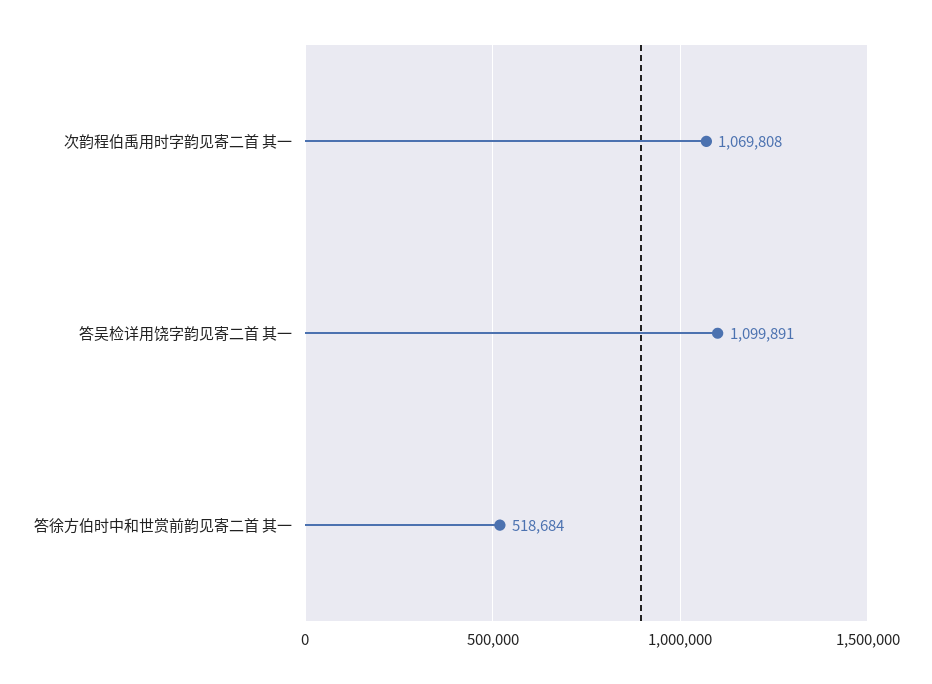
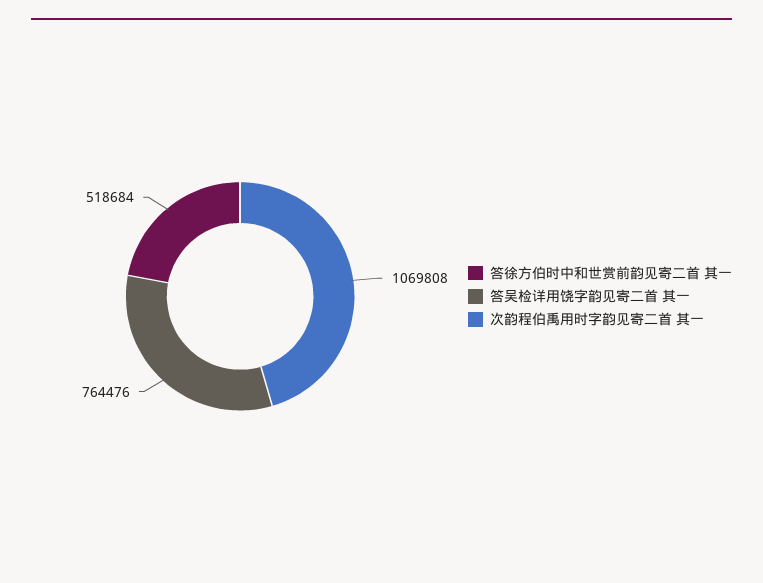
答吴检详用饶字韵见寄二首 其一: 1099891 -> 764476

